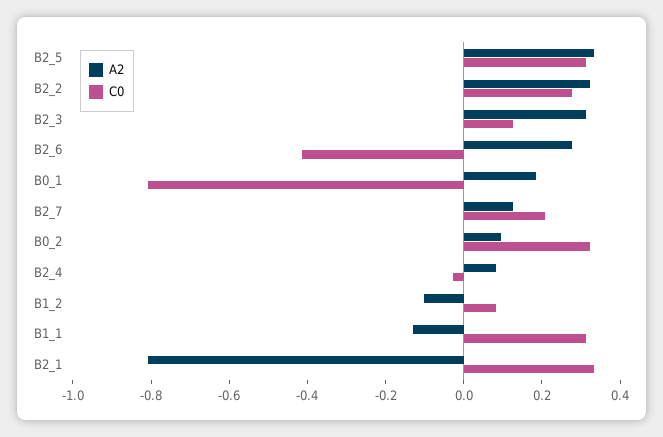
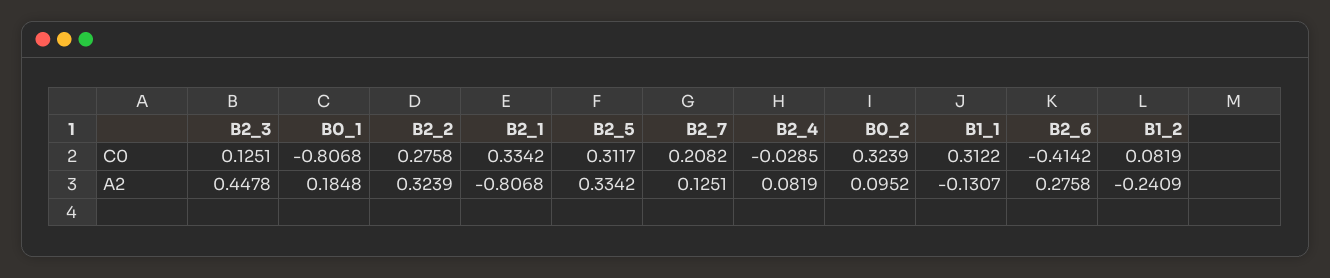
A2, B2_3: 0.3 -> 0.4478
A2, B1_2: -0.1 -> -0.2409

